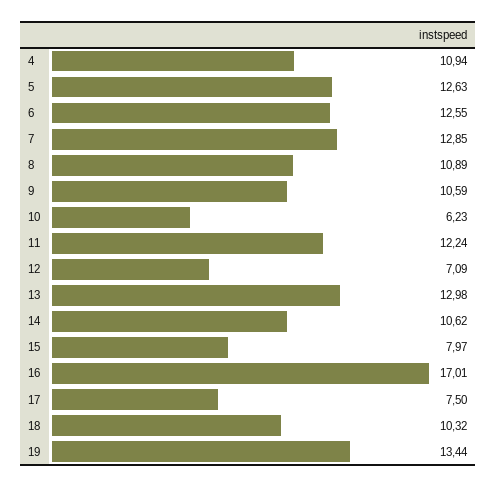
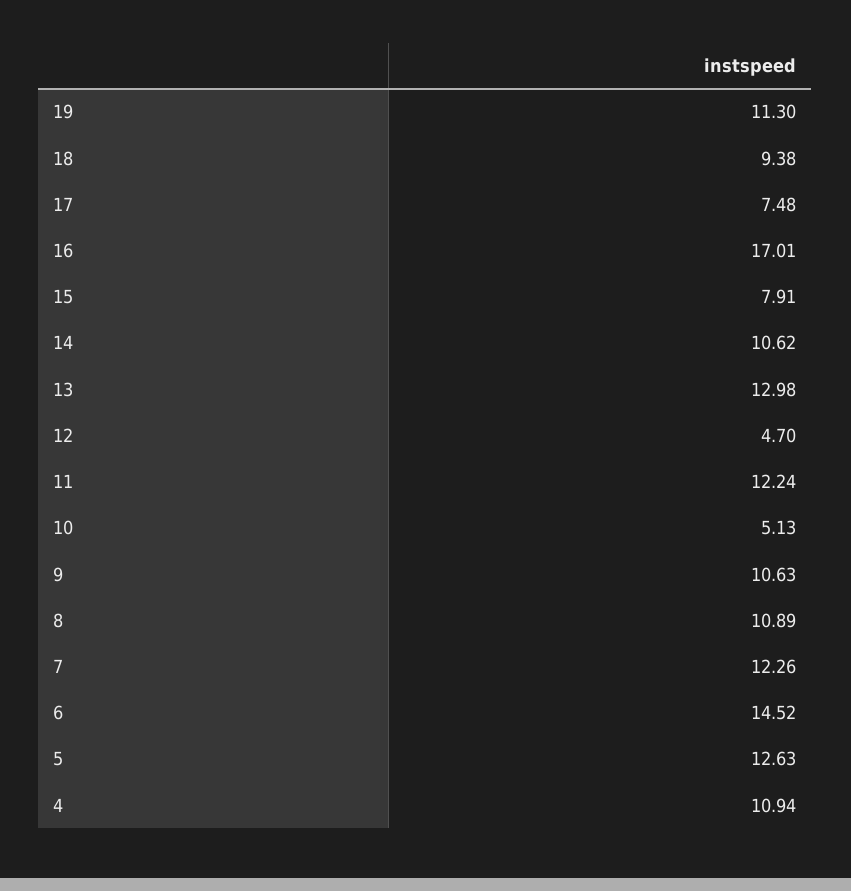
6: 12.55 -> 14.52
7: 12.85 -> 12.26
9: 10.59 -> 10.63
10: 6.23 -> 5.13
12: 7.09 -> 4.7
15: 7.97 -> 7.91
17: 7.5 -> 7.48
18: 10.32 -> 9.38
19: 13.44 -> 11.3

